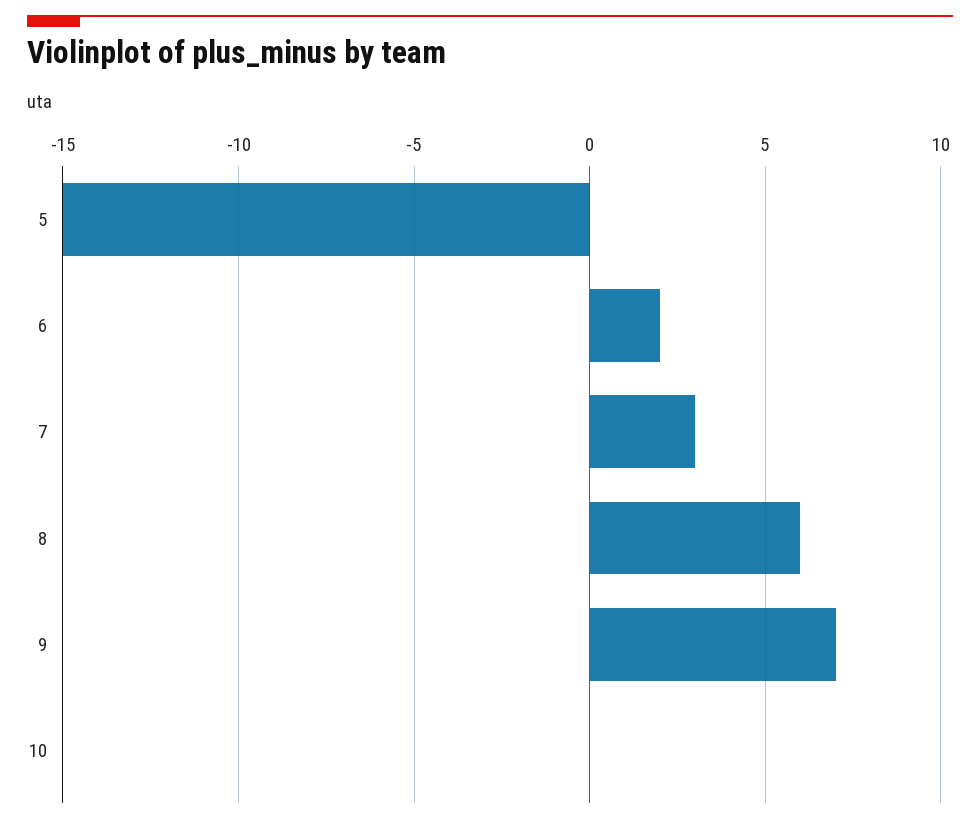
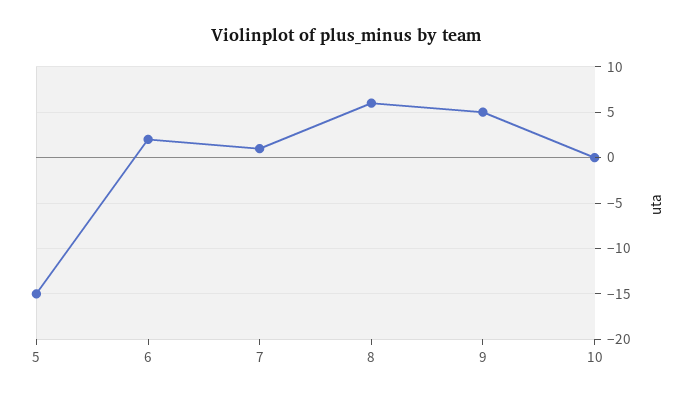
7: 3 -> 1
9: 7 -> 5

